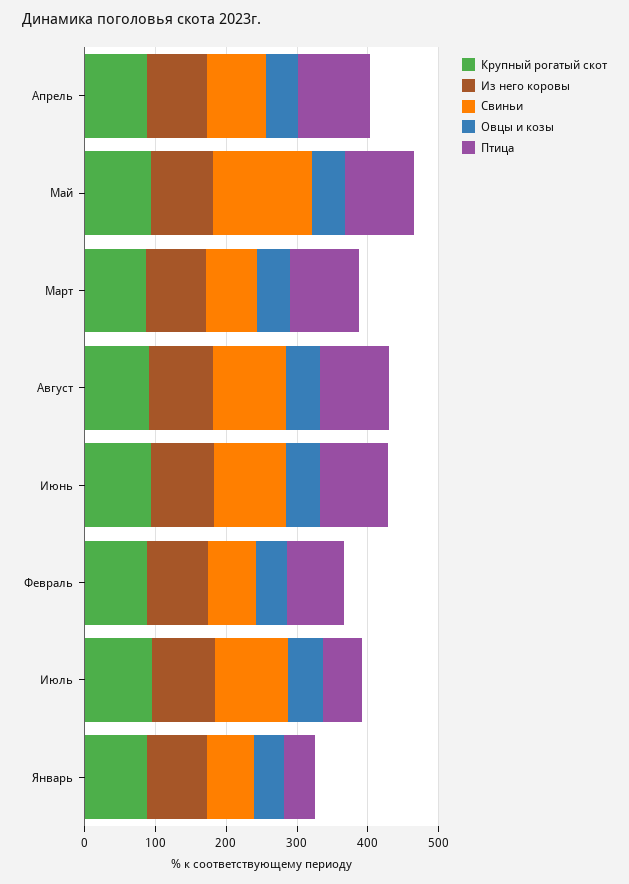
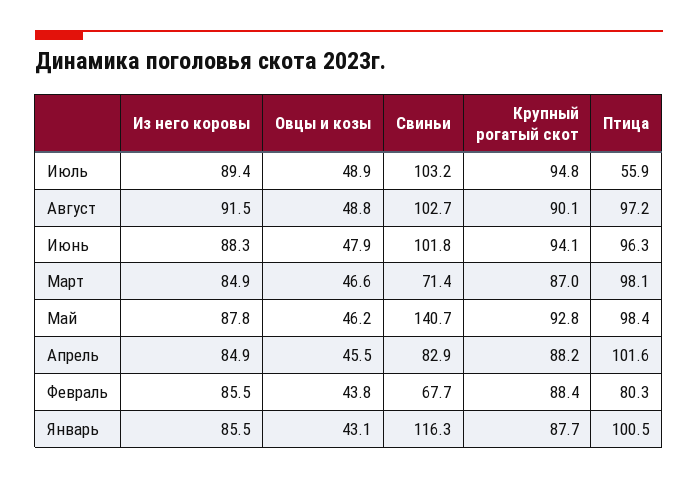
Свиньи, Январь: 60 -> 116.3
Птица, Январь: 40 -> 100.5

